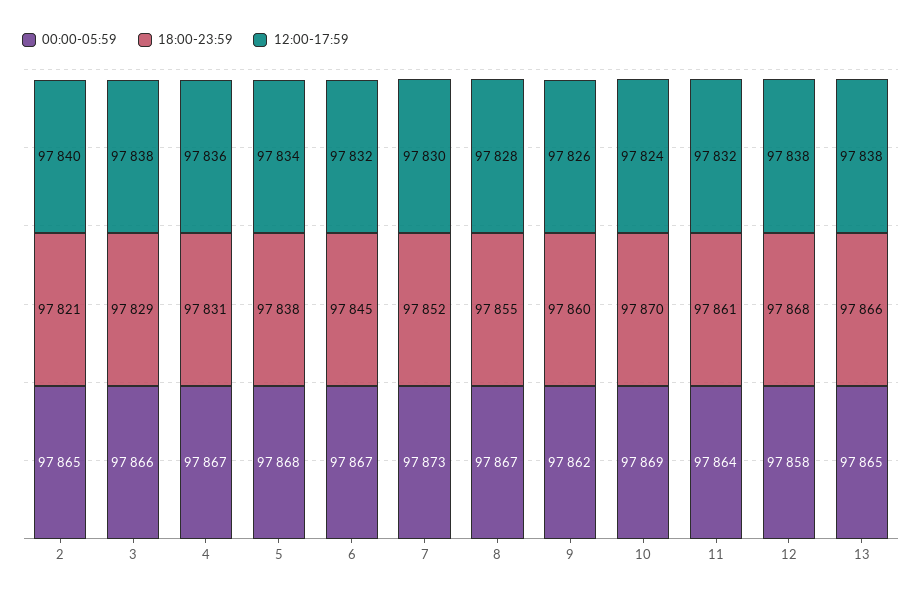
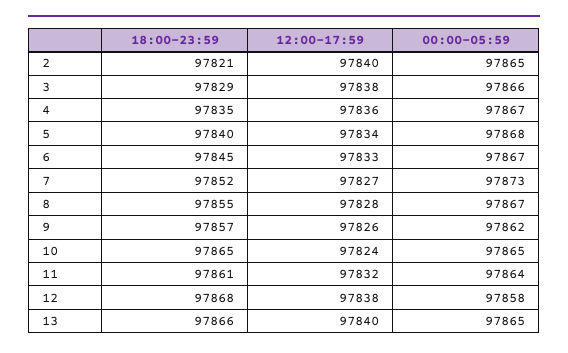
18:00-23:59, 4: 97831 -> 97835
18:00-23:59, 5: 97838 -> 97840
12:00-17:59, 6: 97832 -> 97833
12:00-17:59, 7: 97830 -> 97827
18:00-23:59, 9: 97860 -> 97857
00:00-05:59, 10: 97869 -> 97865
18:00-23:59, 10: 97870 -> 97865
12:00-17:59, 13: 97838 -> 97840

